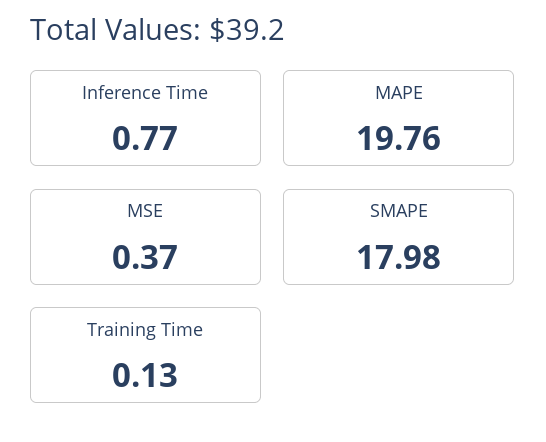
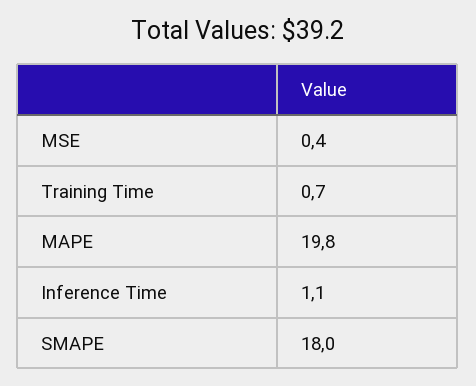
Inference Time: 0.77 -> 1.1
Training Time: 0.13 -> 0.7

